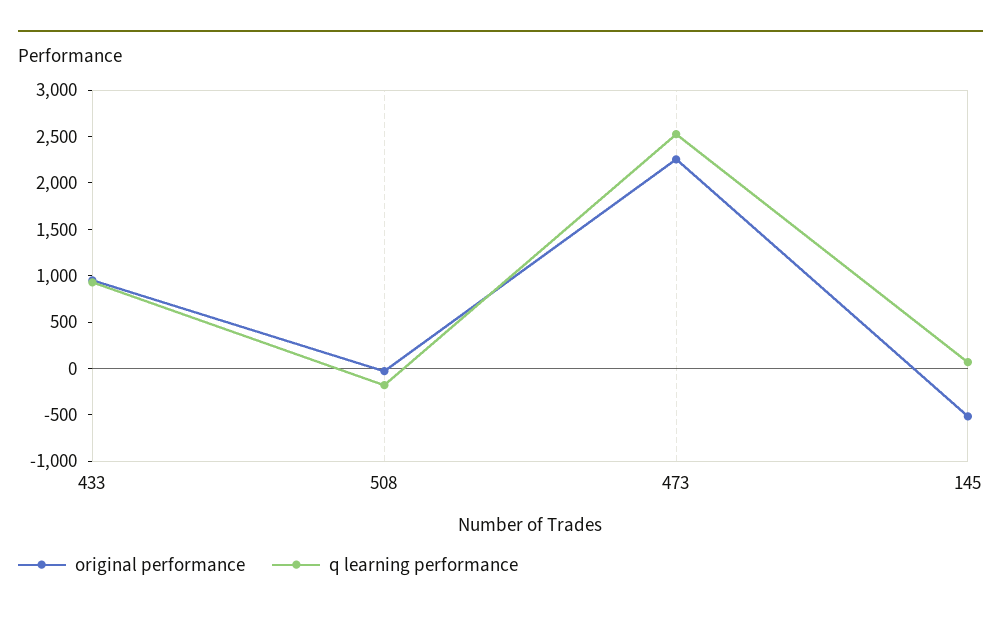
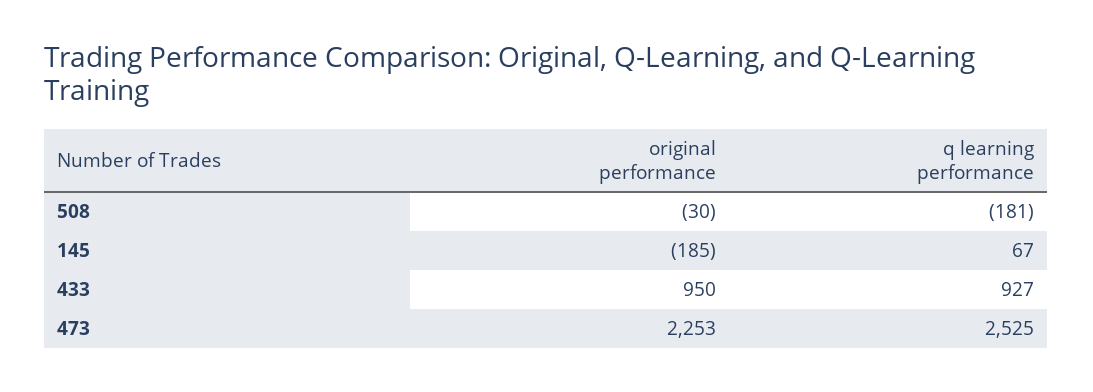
original performance, 145: -500 -> -185

